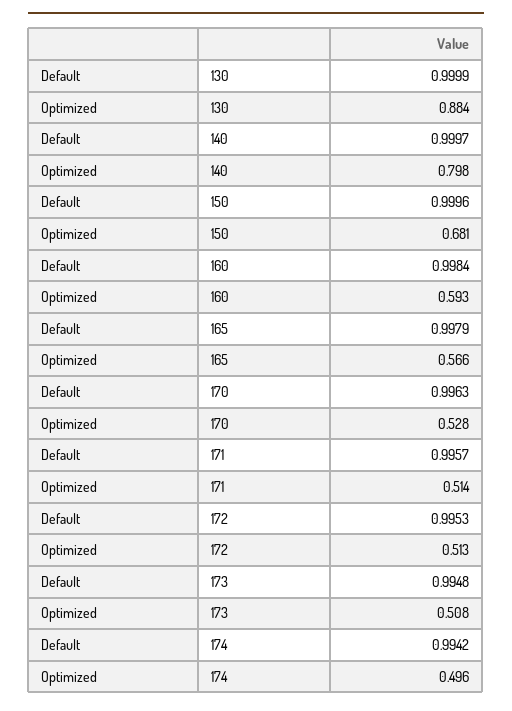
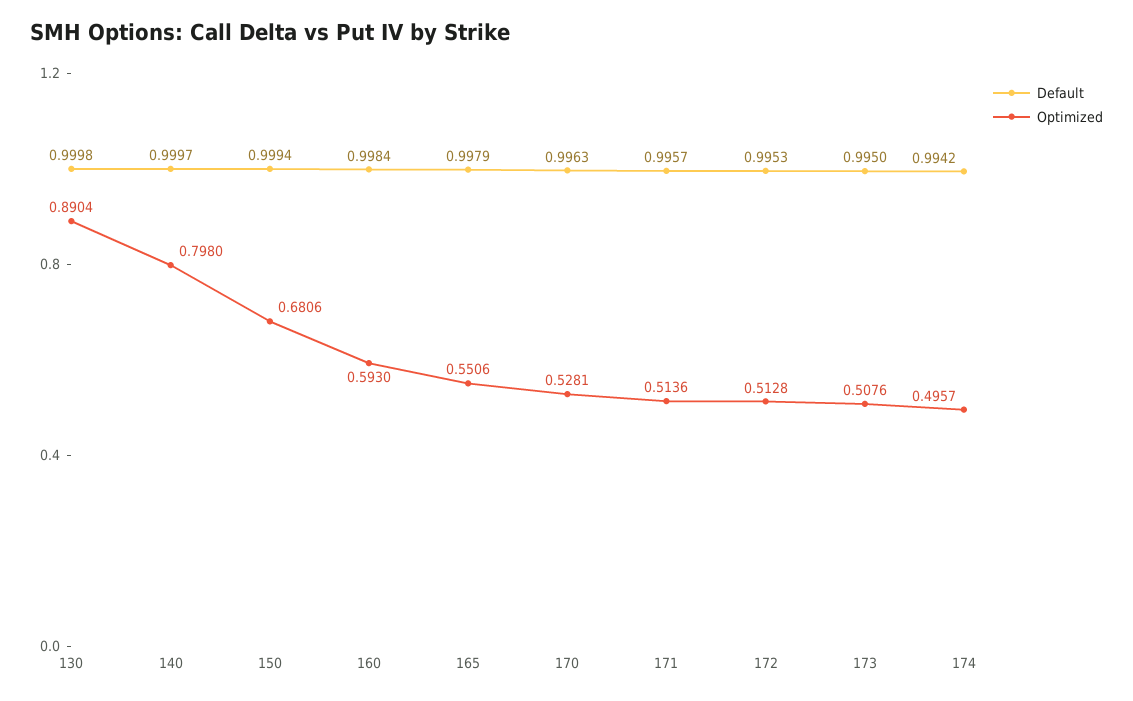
Default, 130: 0.9999 -> 0.9998
Optimized, 130: 0.884 -> 0.8904
Default, 150: 0.9996 -> 0.9994
Optimized, 165: 0.566 -> 0.5506
Default, 173: 0.9948 -> 0.995

